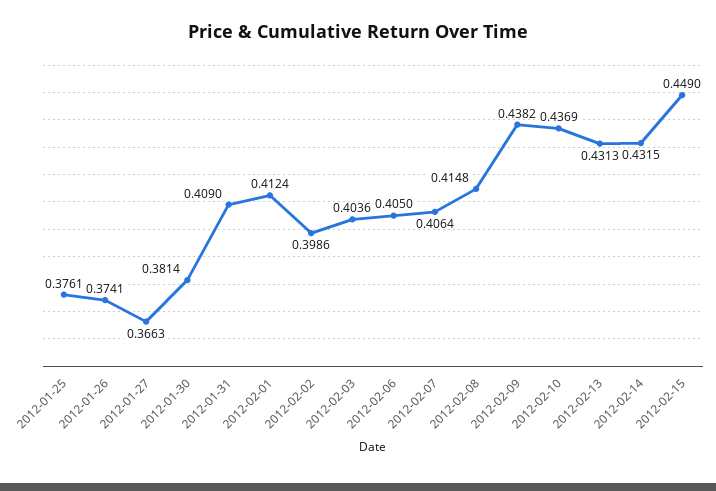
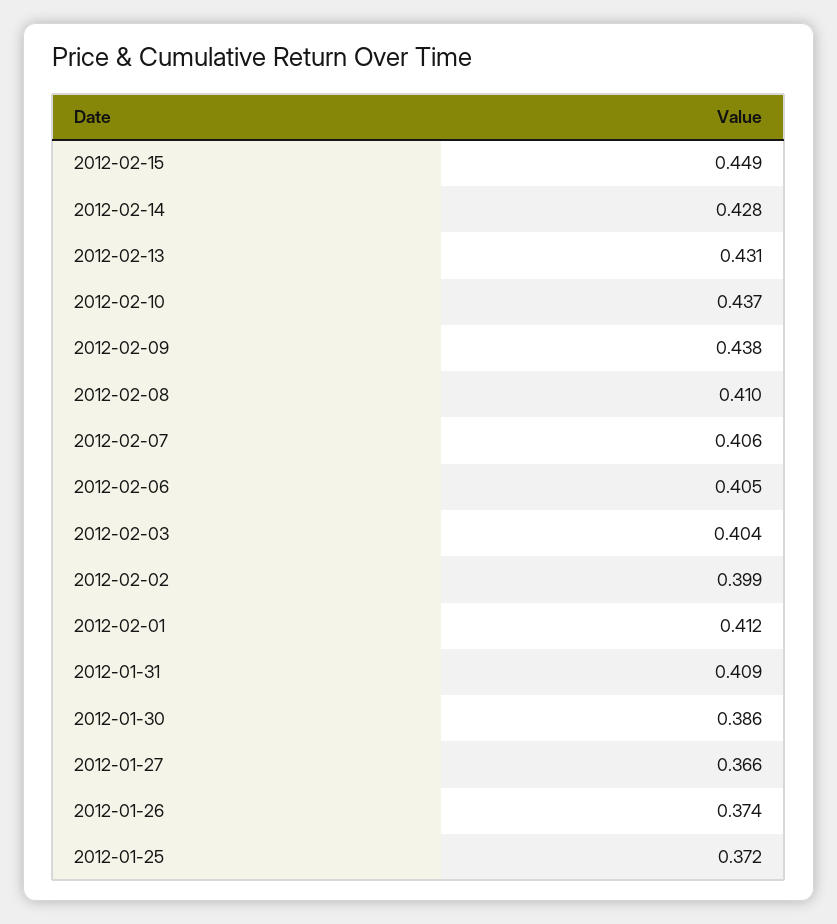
2012-01-25: 0.3761 -> 0.372
2012-01-30: 0.3814 -> 0.386
2012-02-08: 0.4148 -> 0.41
2012-02-14: 0.4315 -> 0.428

